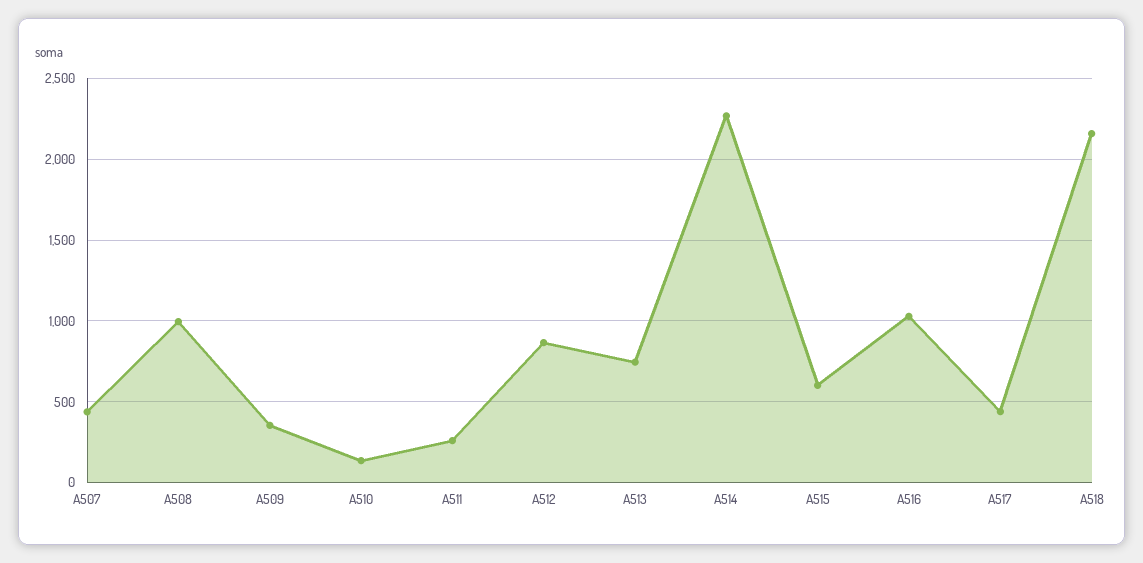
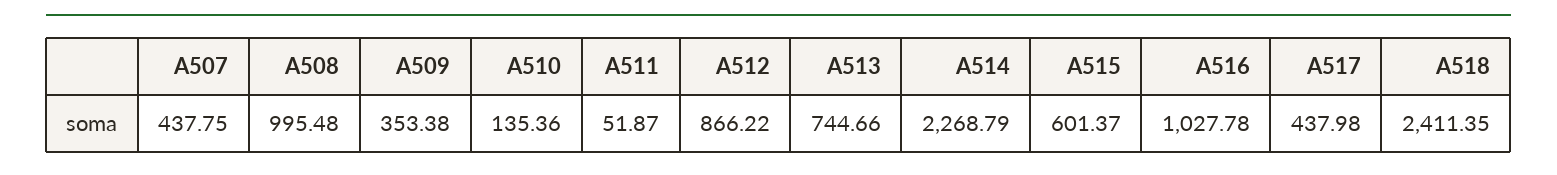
A511: 250 -> 51.87
A518: 2150 -> 2411.35

